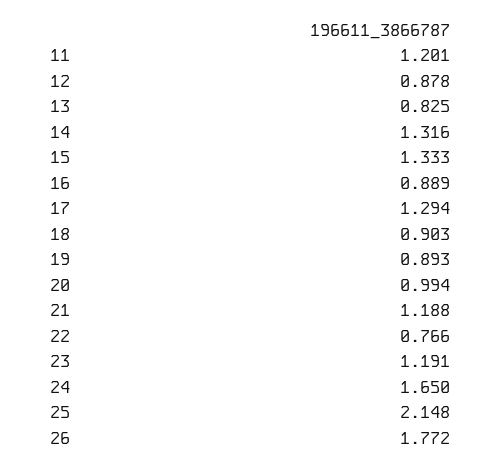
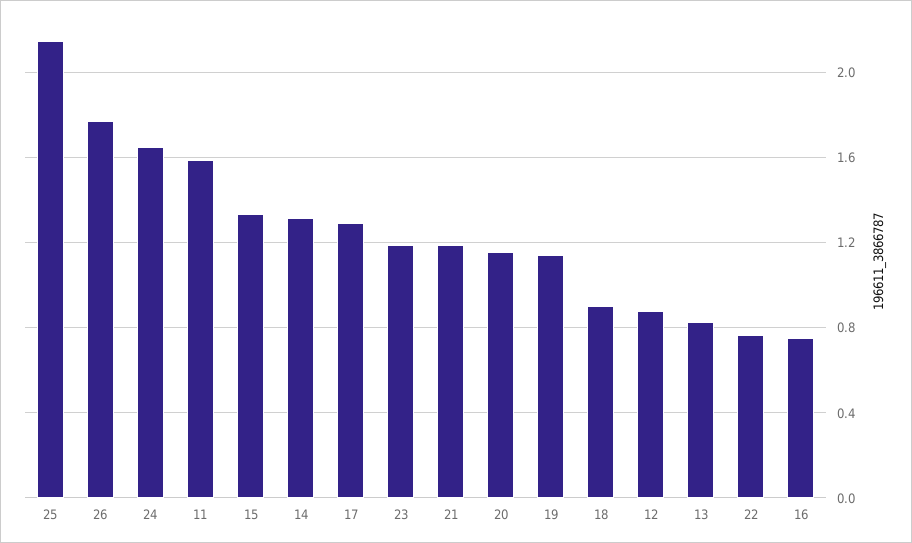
11: 1.201 -> 1.6
16: 0.889 -> 0.75
19: 0.893 -> 1.15
20: 0.994 -> 1.15

